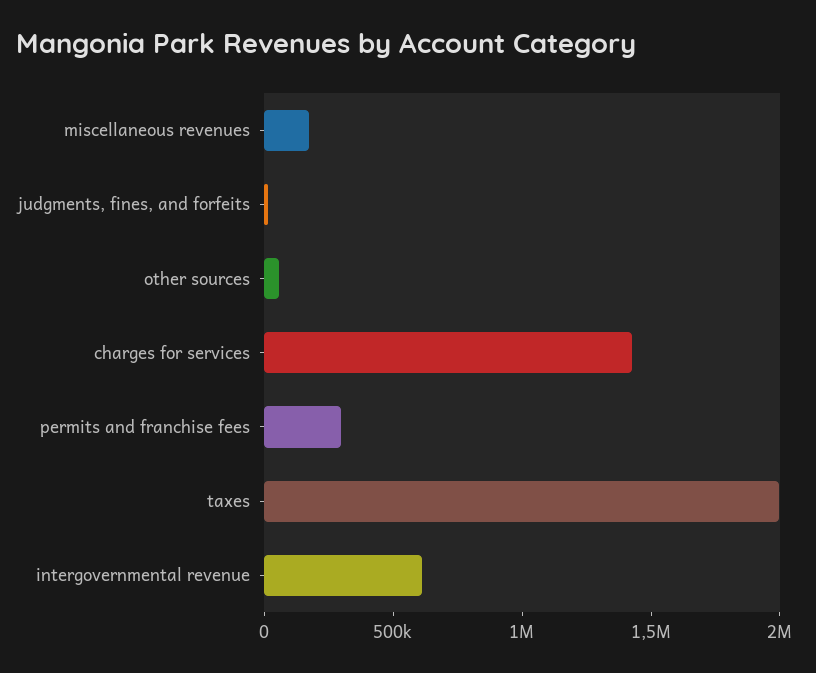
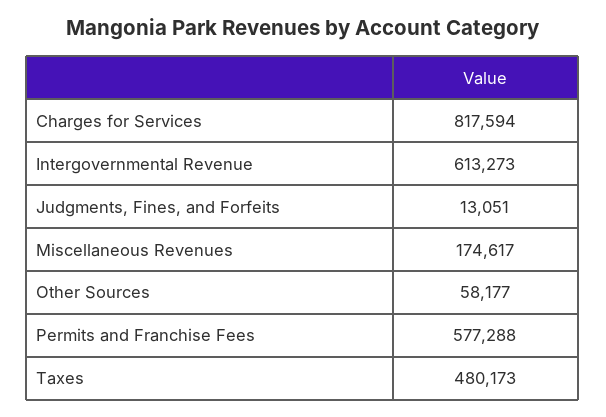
charges for services: 1400000 -> 817594
permits and franchise fees: 300000 -> 577288
taxes: 2000000 -> 480173

